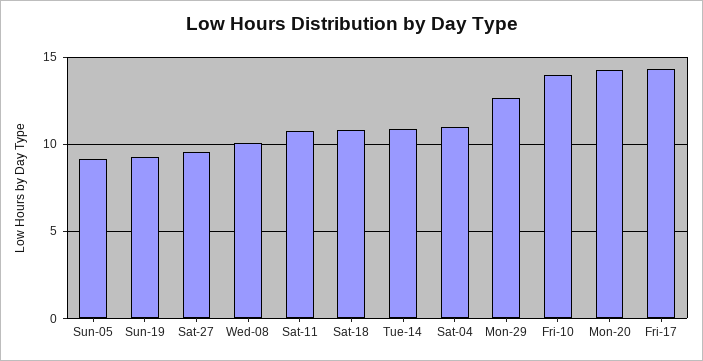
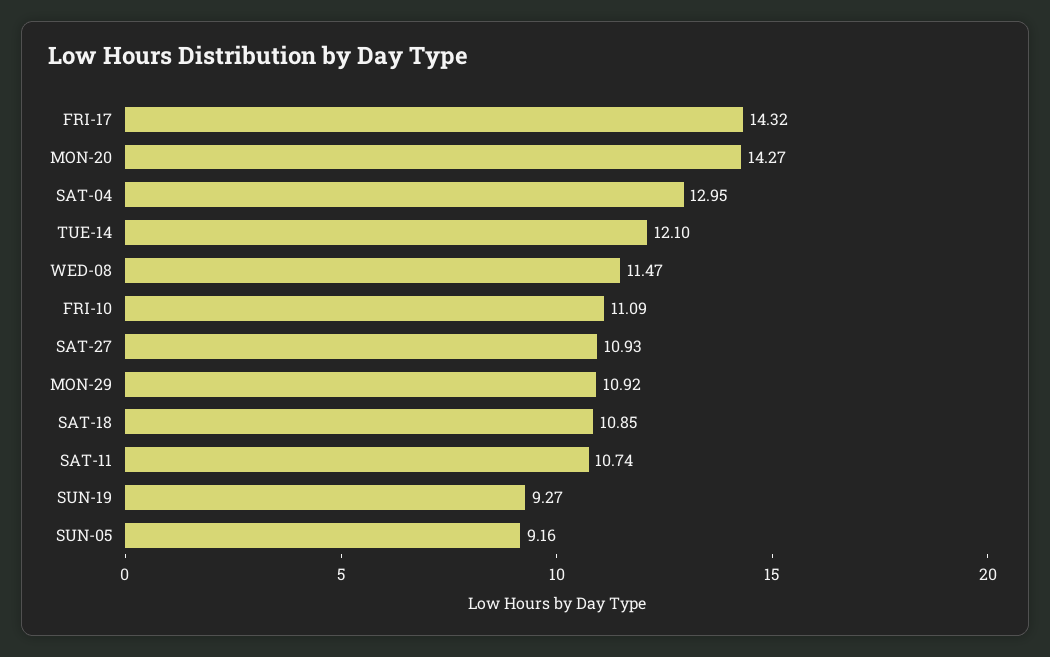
Sat-27: 9.5 -> 10.93
Wed-08: 10 -> 11.47
Tue-14: 11 -> 12.1
Sat-04: 11 -> 12.95
Mon-29: 12.5 -> 10.92
Fri-10: 14 -> 11.09

